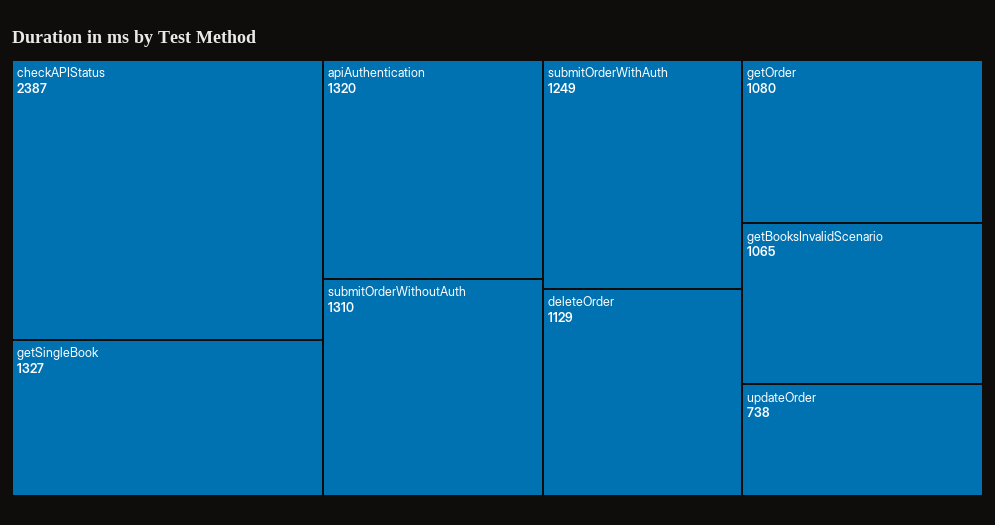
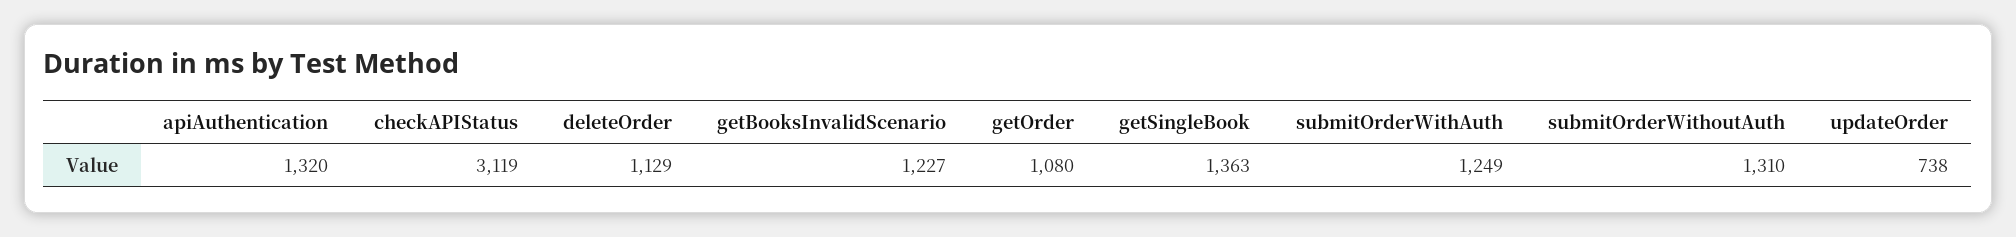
checkAPIStatus: 2387 -> 3119
getSingleBook: 1327 -> 1363
getBooksInvalidScenario: 1065 -> 1227

